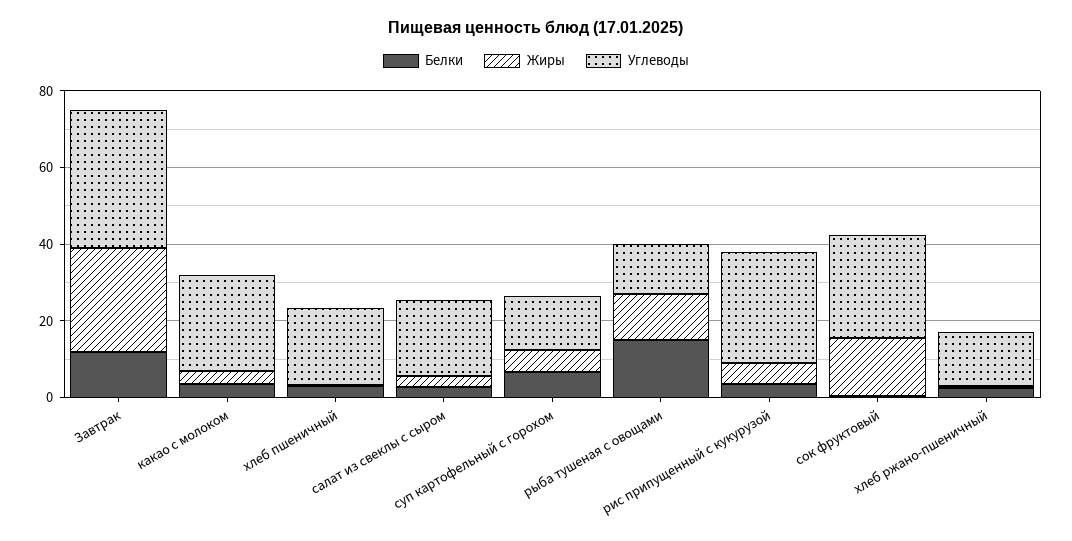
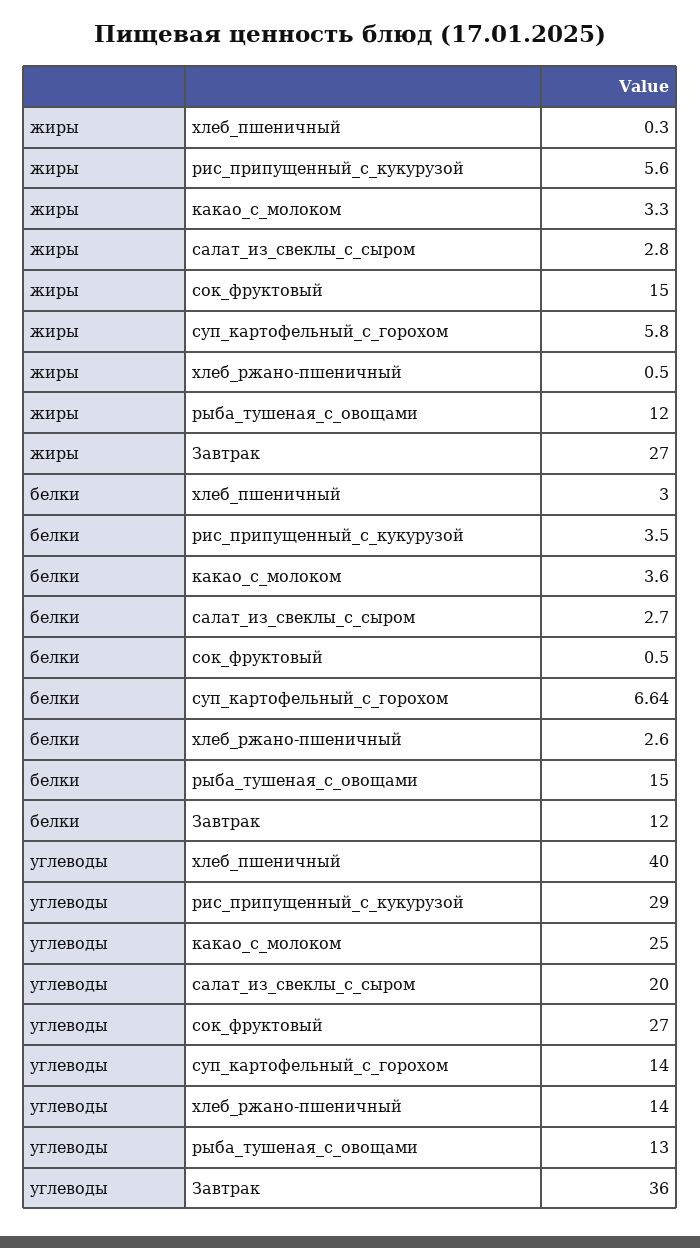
Углеводы, хлеб пшеничный: 20 -> 40

